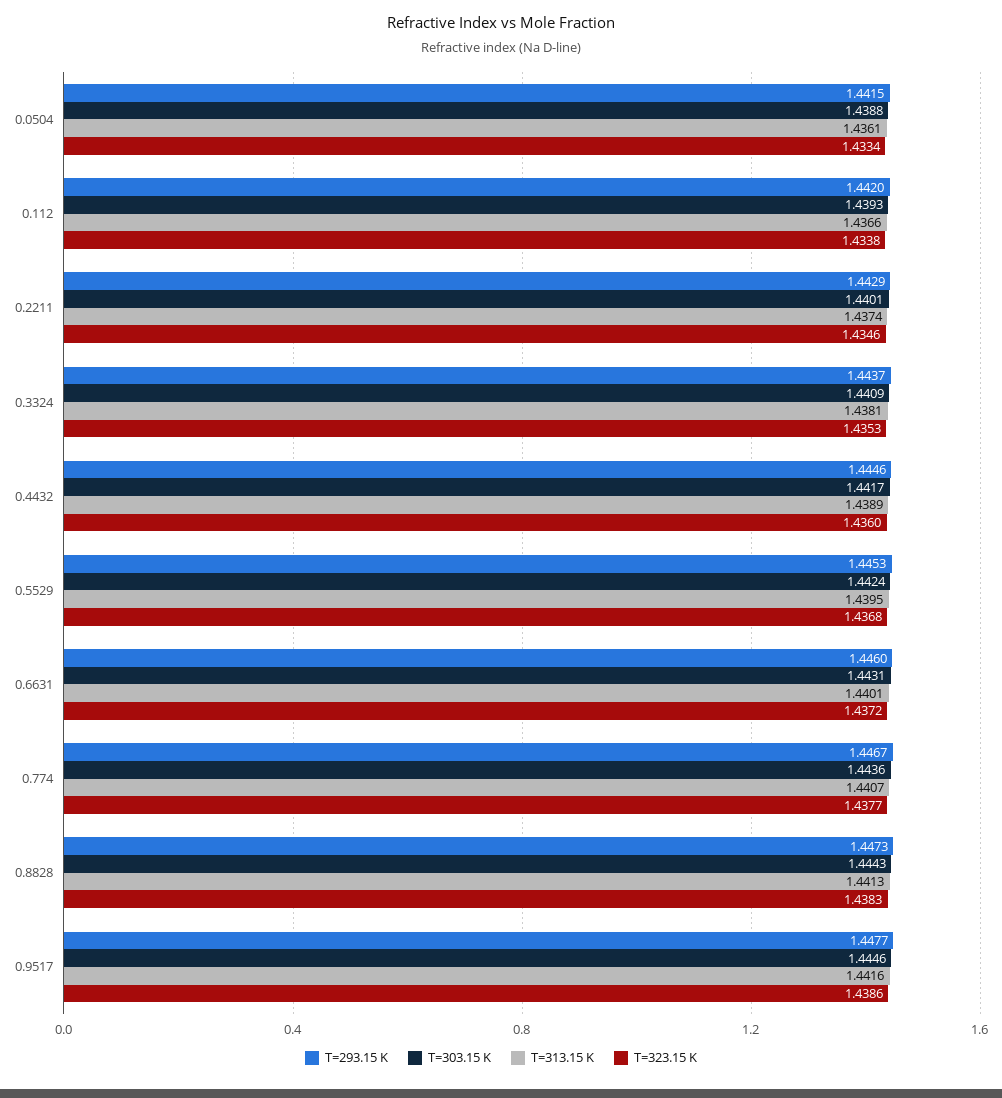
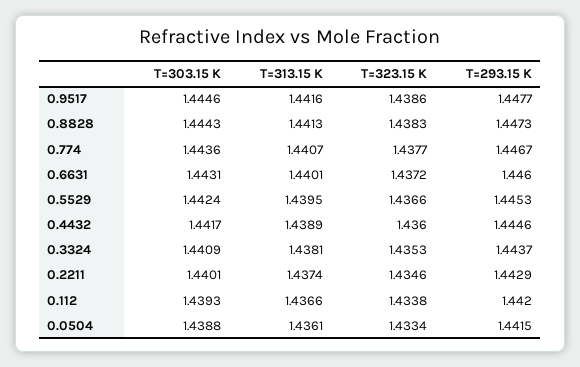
T=323.15 K, 0.5529: 1.4368 -> 1.4366

